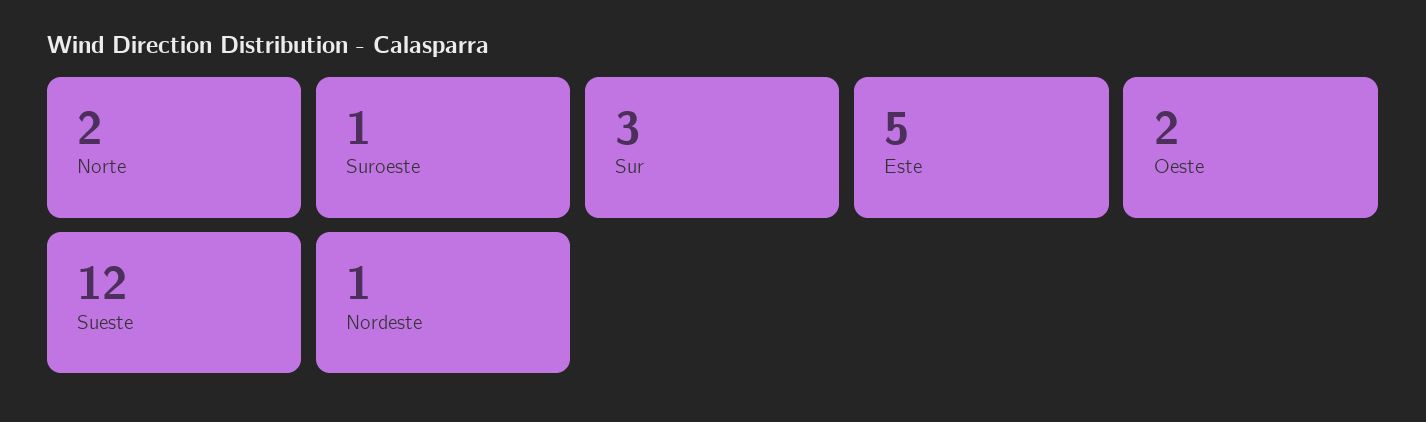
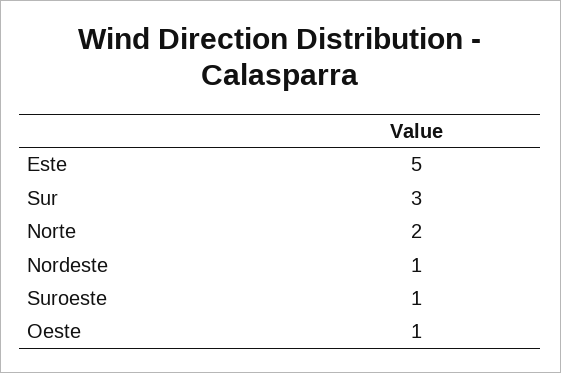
Oeste: 2 -> 1
Sueste: 12 -> none

